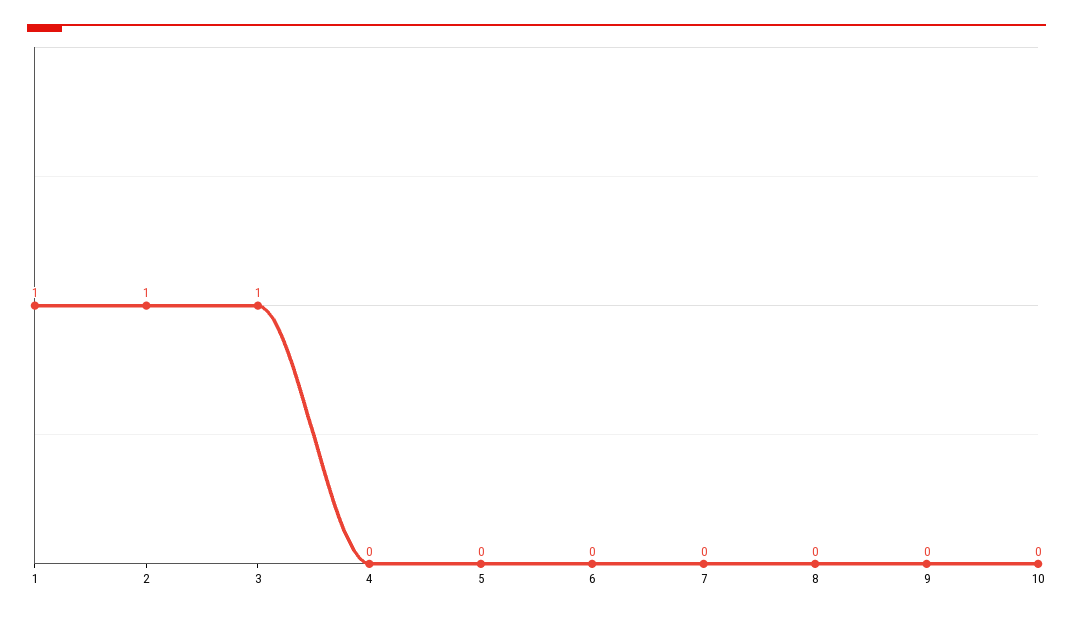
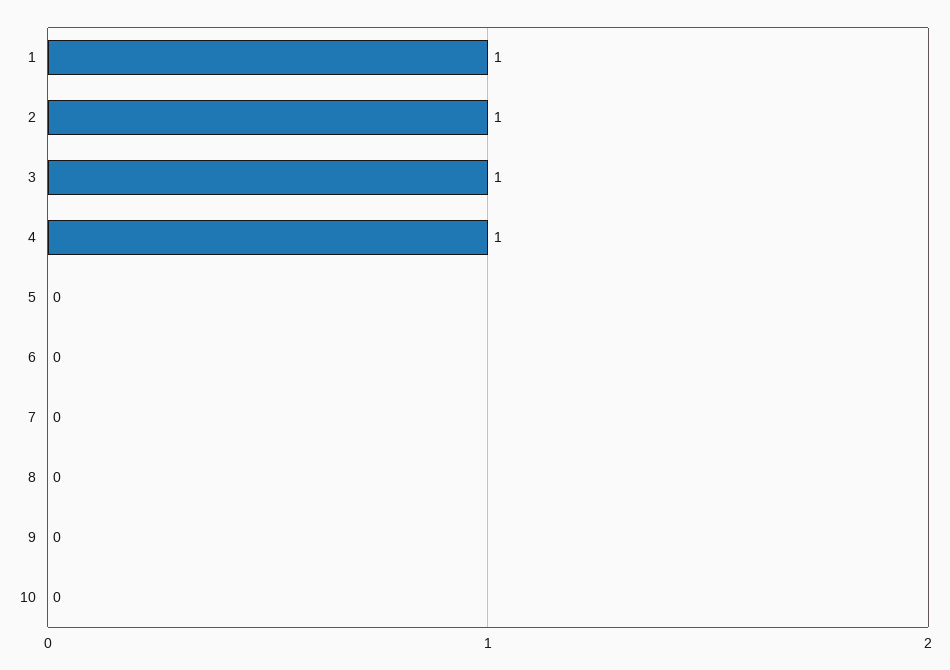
4: 0 -> 1

